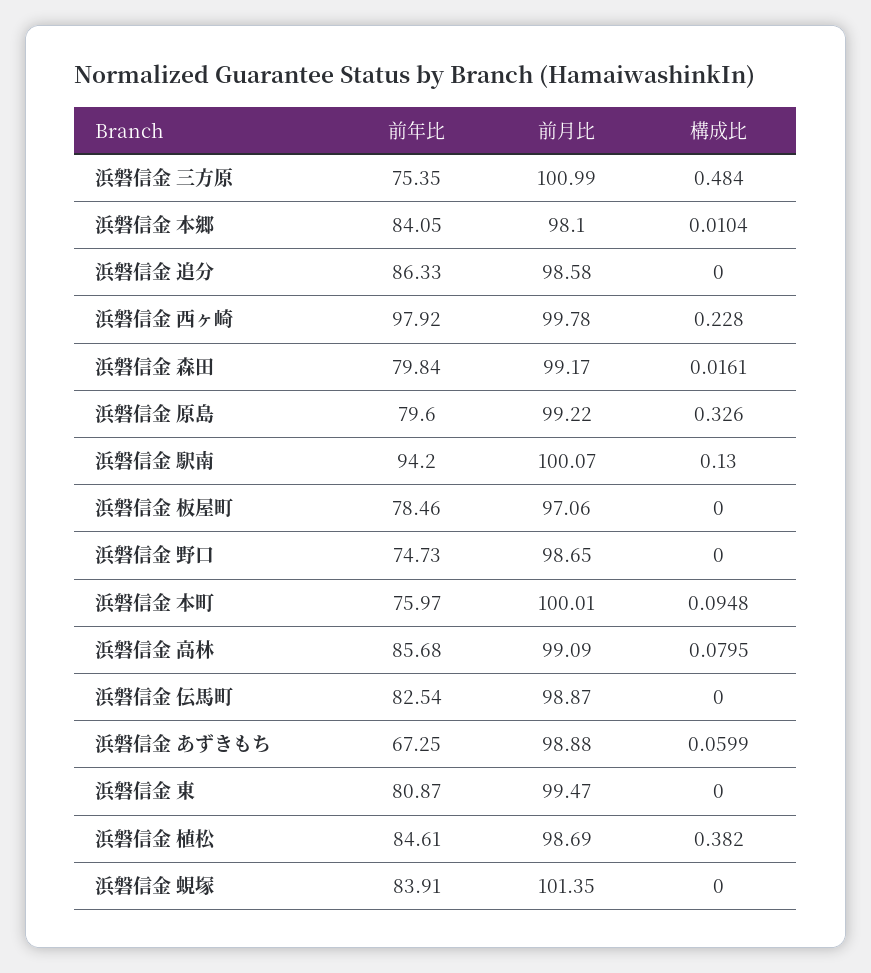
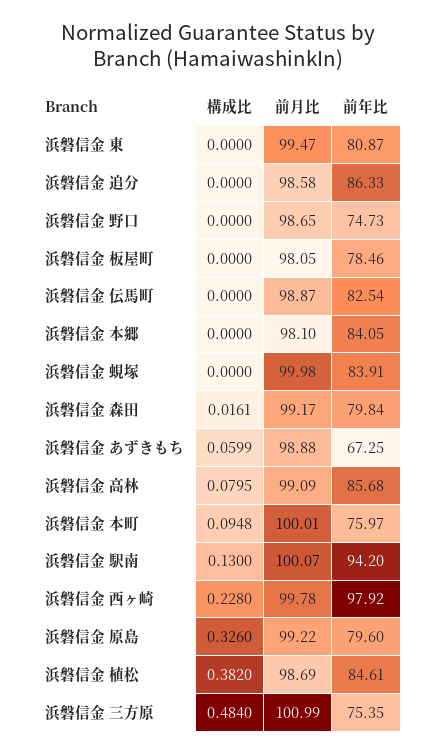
構成比, 浜磐信金 本郷: 0.0104 -> 0
前月比, 浜磐信金 板屋町: 97.06 -> 98.05
前月比, 浜磐信金 蜆塚: 101.35 -> 99.98

